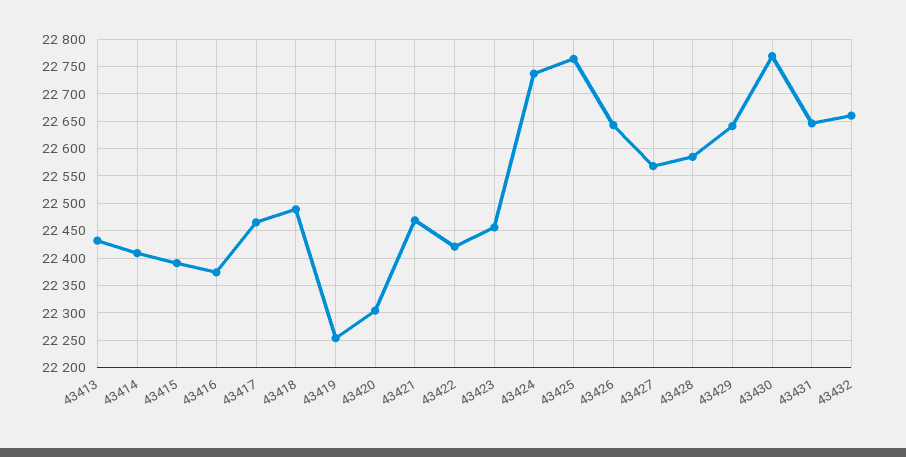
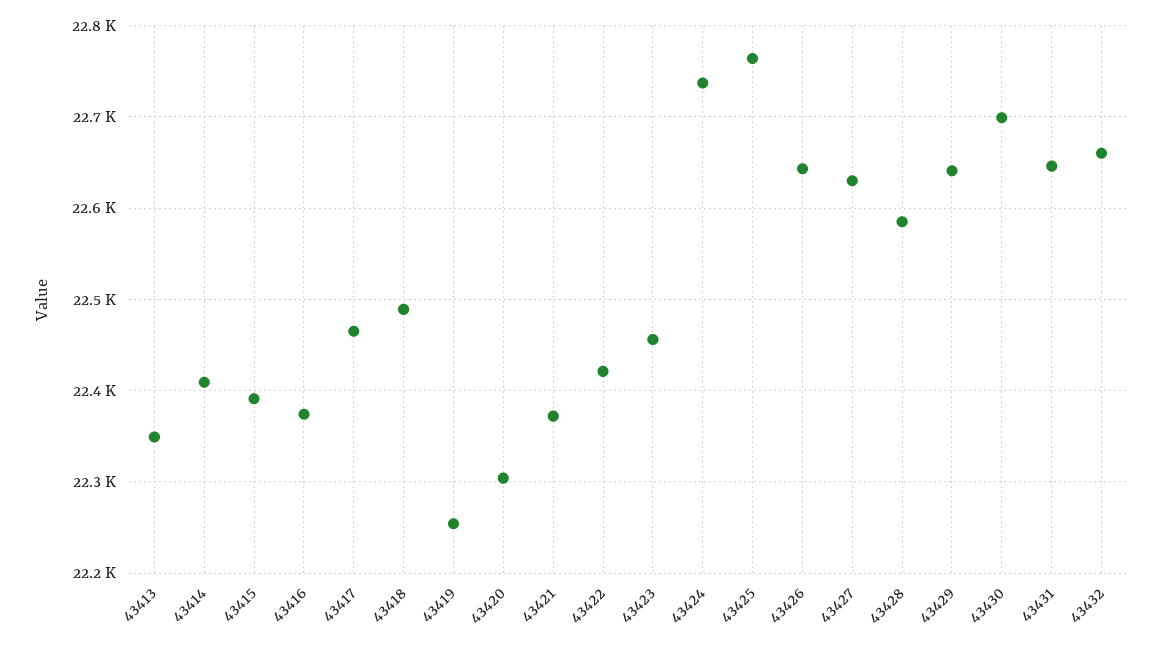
43413: 22425 -> 22350
43421: 22475 -> 22370
43427: 22575 -> 22630
43430: 22775 -> 22700

